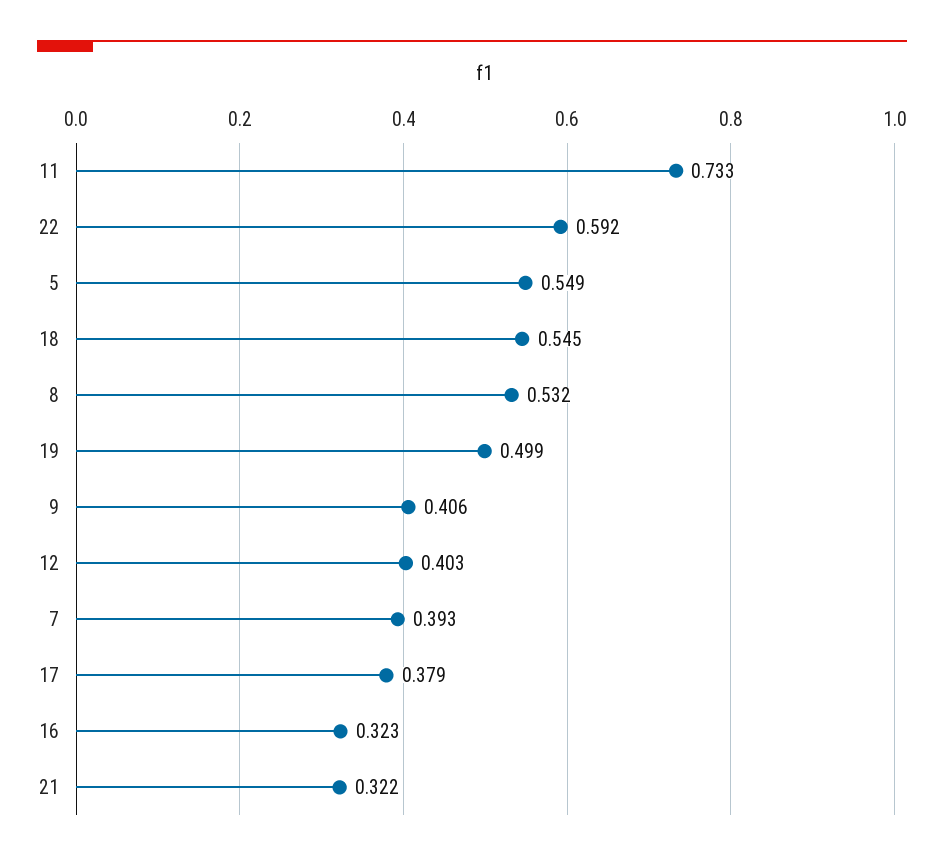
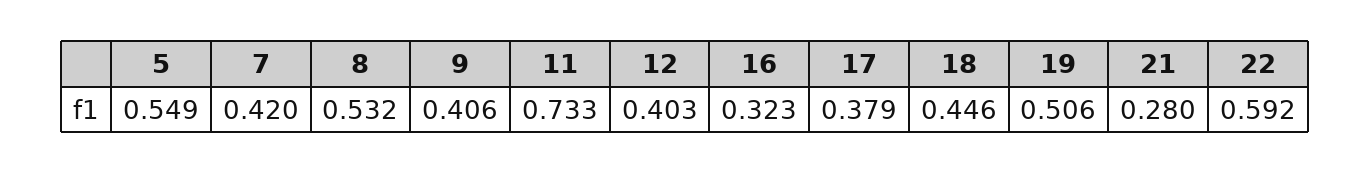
18: 0.545 -> 0.446
19: 0.499 -> 0.506
7: 0.393 -> 0.42
21: 0.322 -> 0.28

